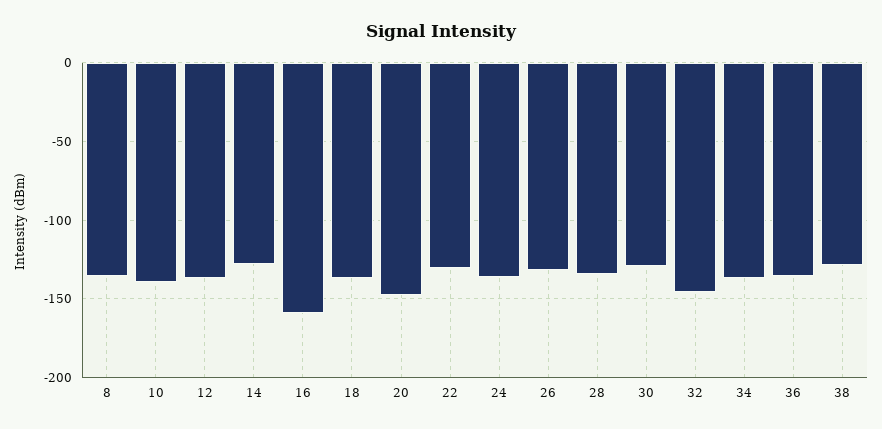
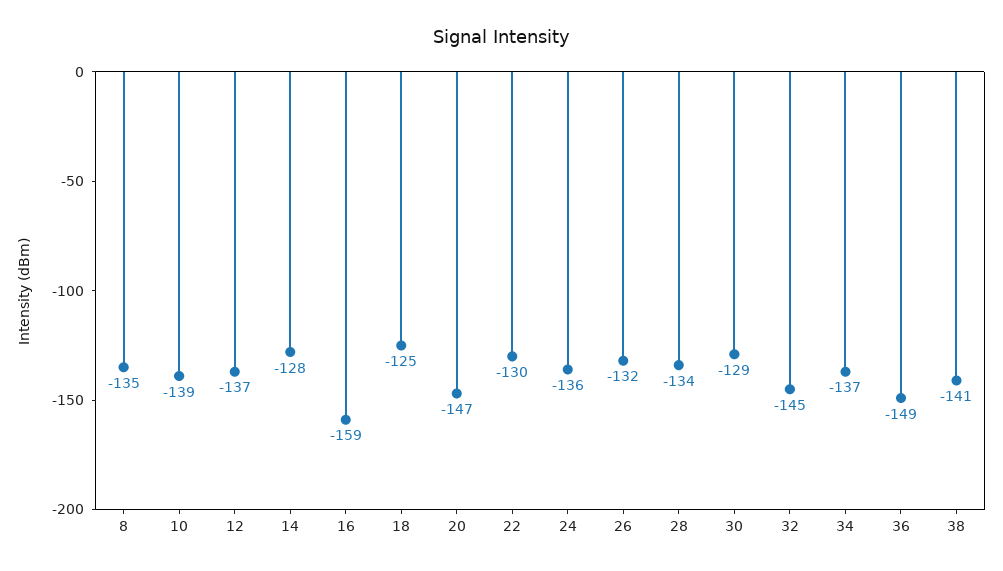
18: -135 -> -125
36: -135 -> -149
38: -130 -> -141

